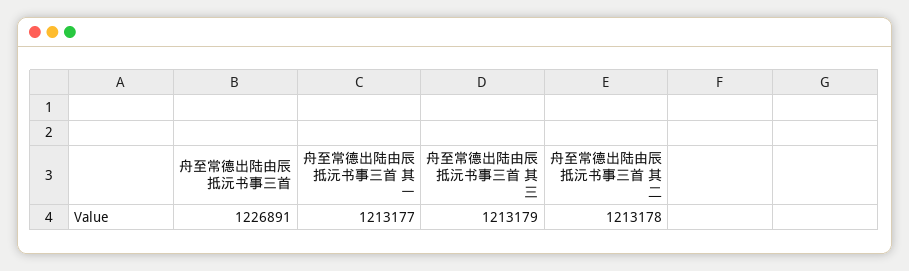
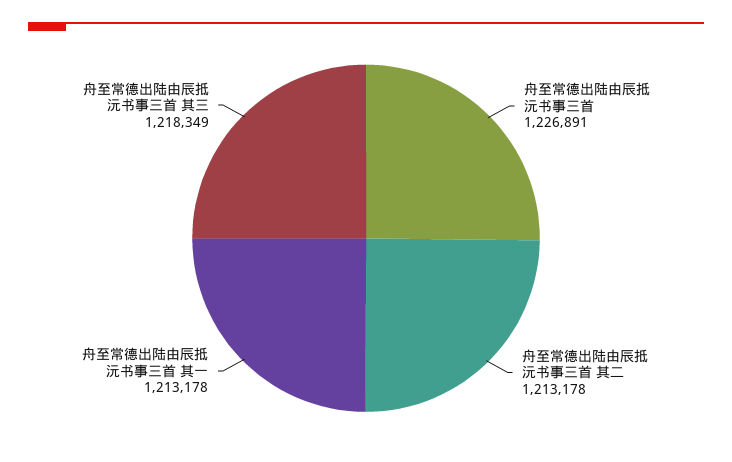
舟至常德出陆由辰抵沅书事三首 其一: 1213177 -> 1213178
舟至常德出陆由辰抵沅书事三首 其三: 1213179 -> 1218349

